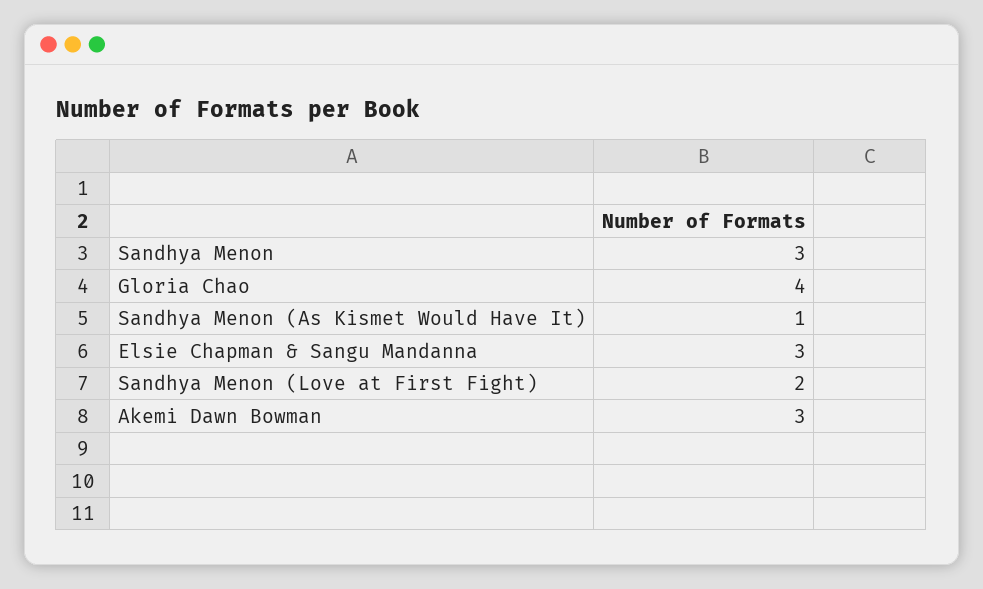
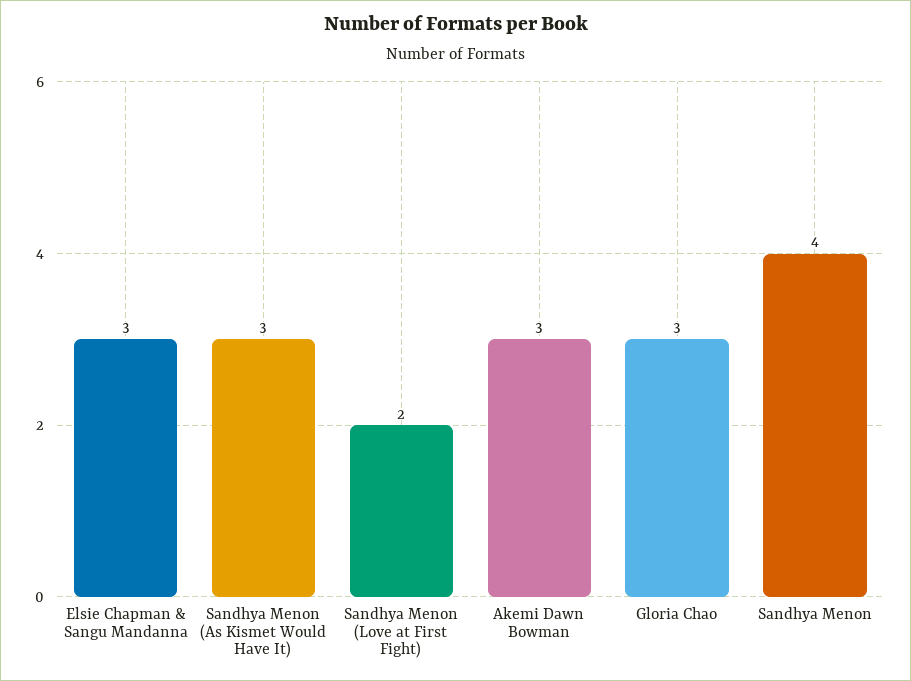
Sandhya Menon: 3 -> 4
Gloria Chao: 4 -> 3
Sandhya Menon (As Kismet Would Have It): 1 -> 3

